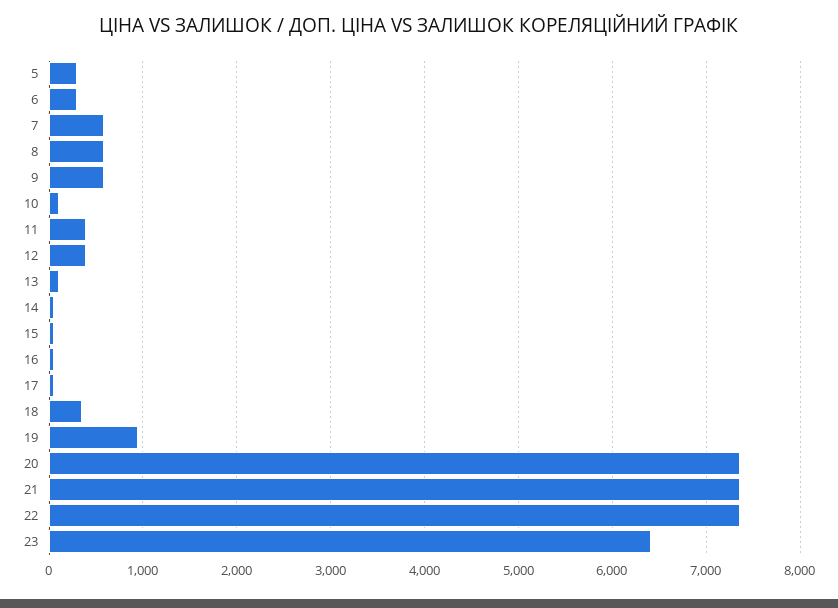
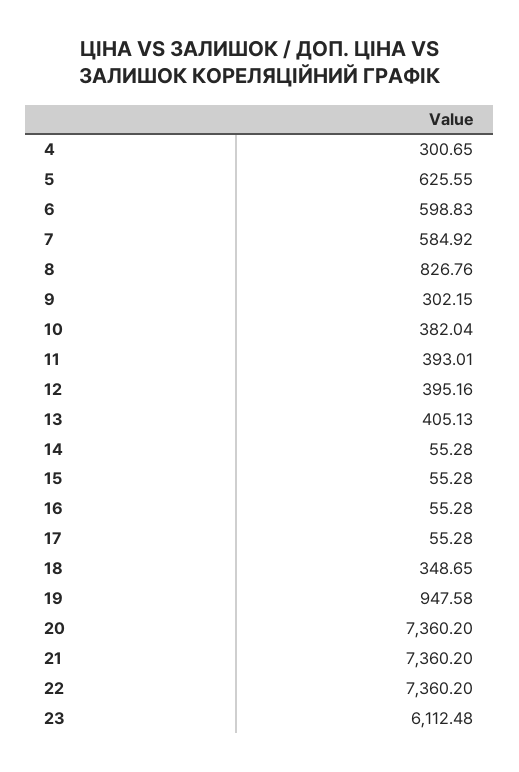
5: 300 -> 625.55
6: 300 -> 598.83
8: 600 -> 826.76
9: 600 -> 302.15
10: 100 -> 382.04
13: 100 -> 405.13
23: 6400 -> 6112.48
4: none -> 300.65

